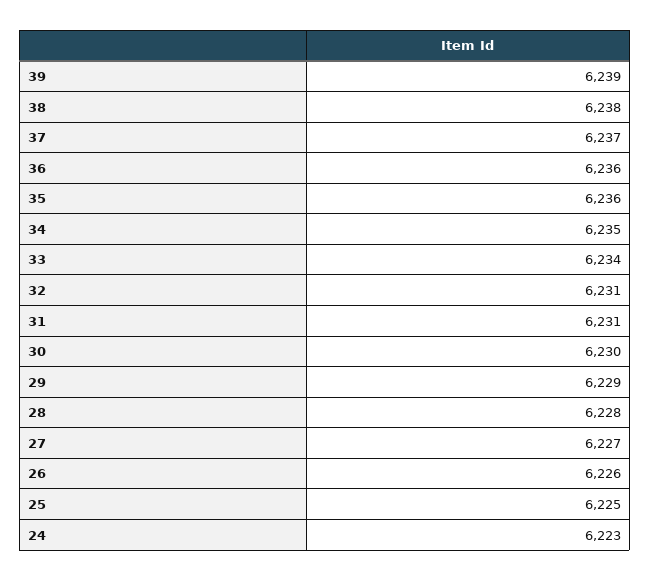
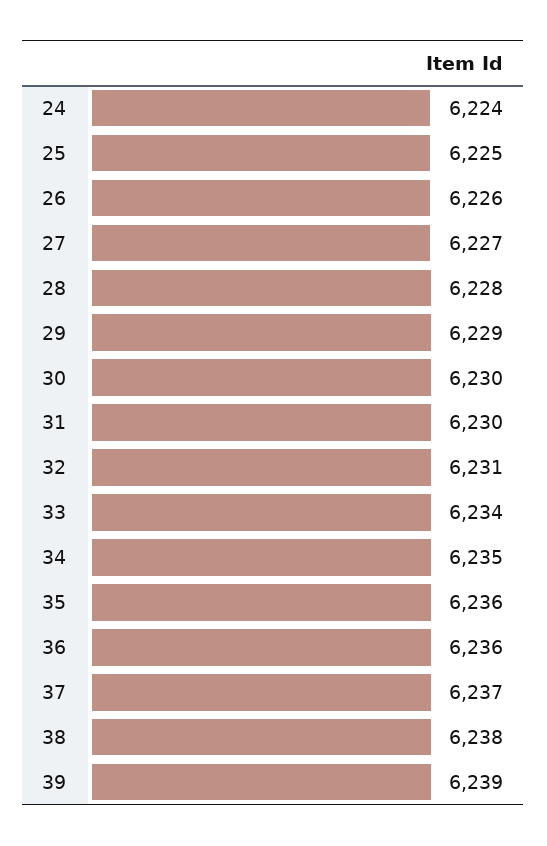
31: 6231 -> 6230
24: 6223 -> 6224

